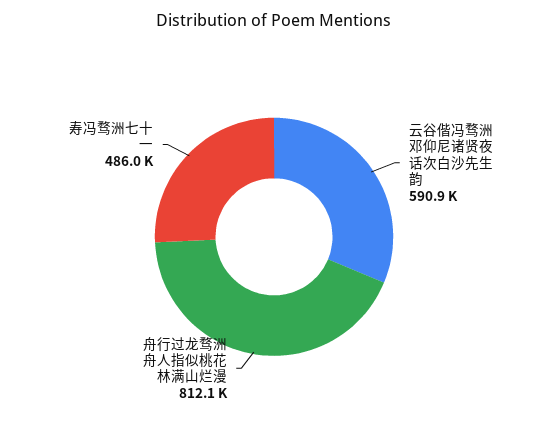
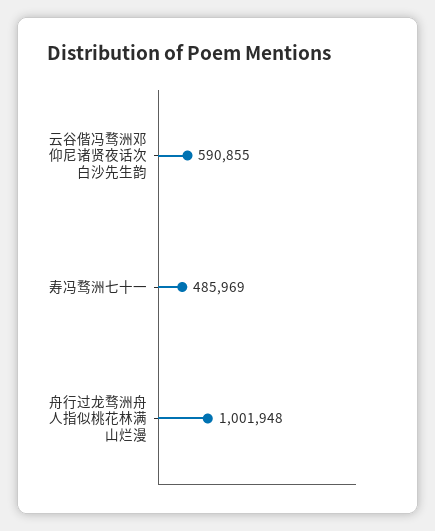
舟行过龙骛洲舟人指似桃花林满山烂漫: 812100 -> 1001948

